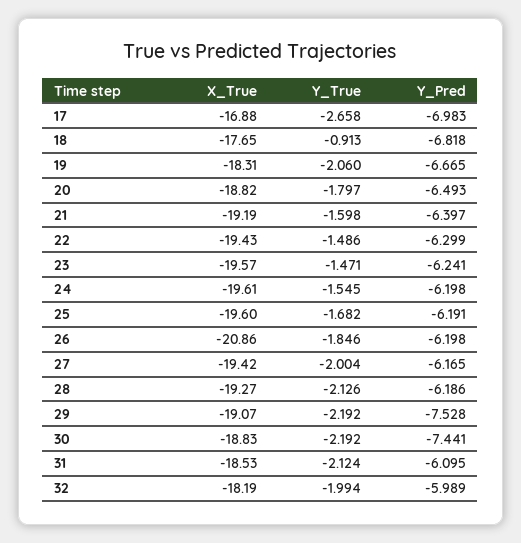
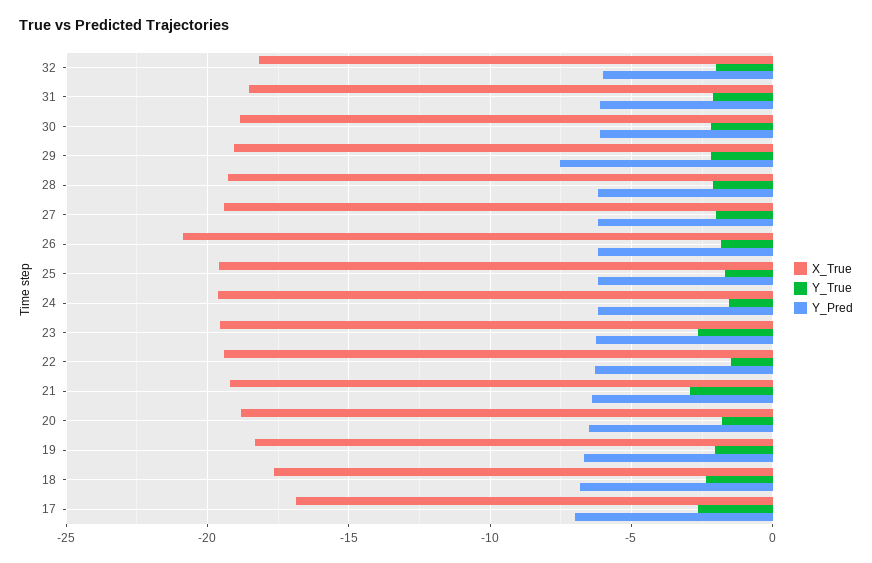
Y_True, 18: -0.913 -> -2.5
Y_True, 21: -1.598 -> -3
Y_True, 23: -1.471 -> -2.5
Y_Pred, 30: -7.441 -> -6

